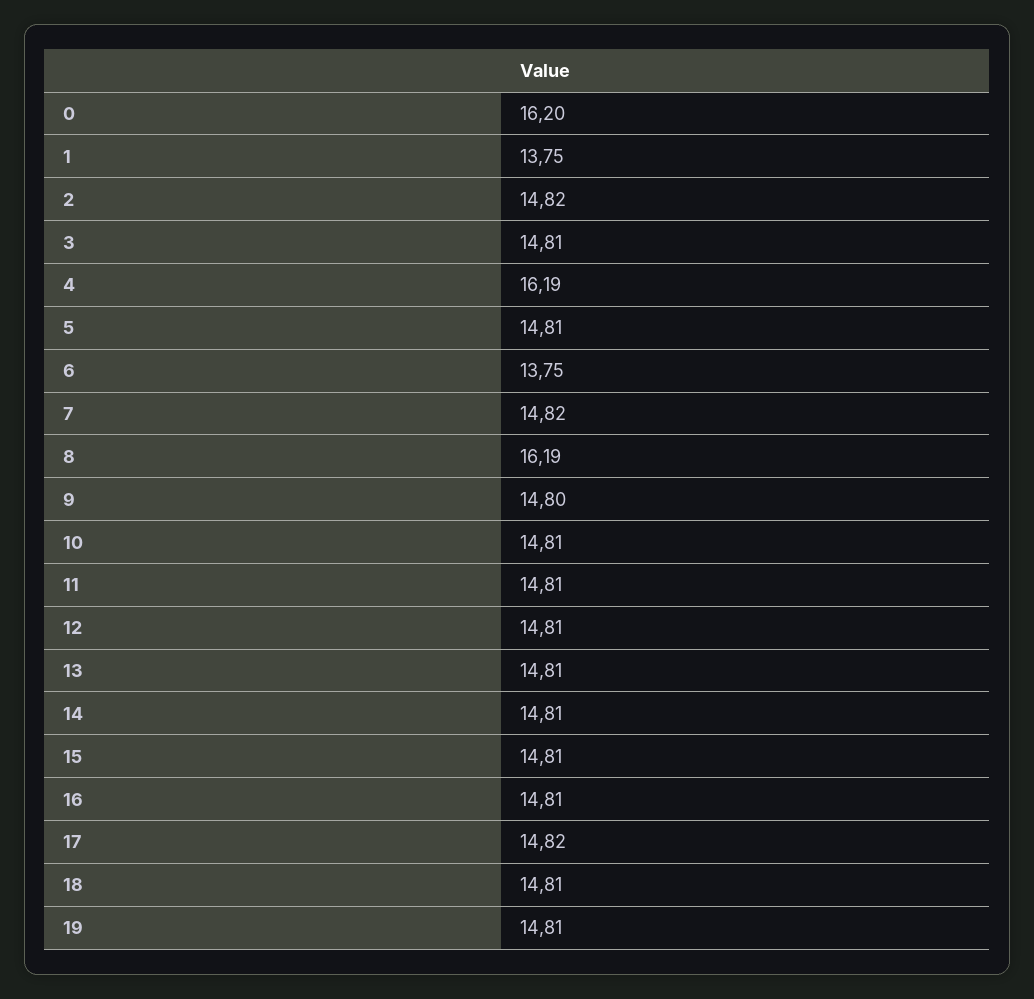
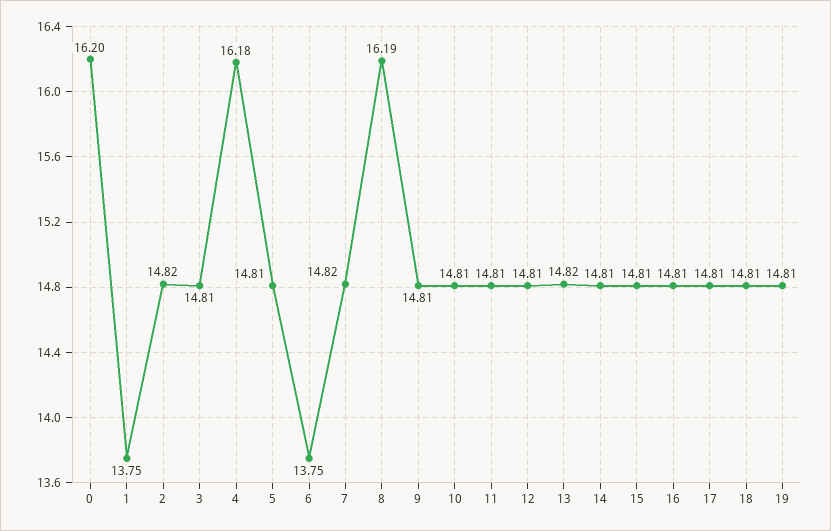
4: 16.19 -> 16.18
9: 14.8 -> 14.81
13: 14.81 -> 14.82
17: 14.82 -> 14.81

